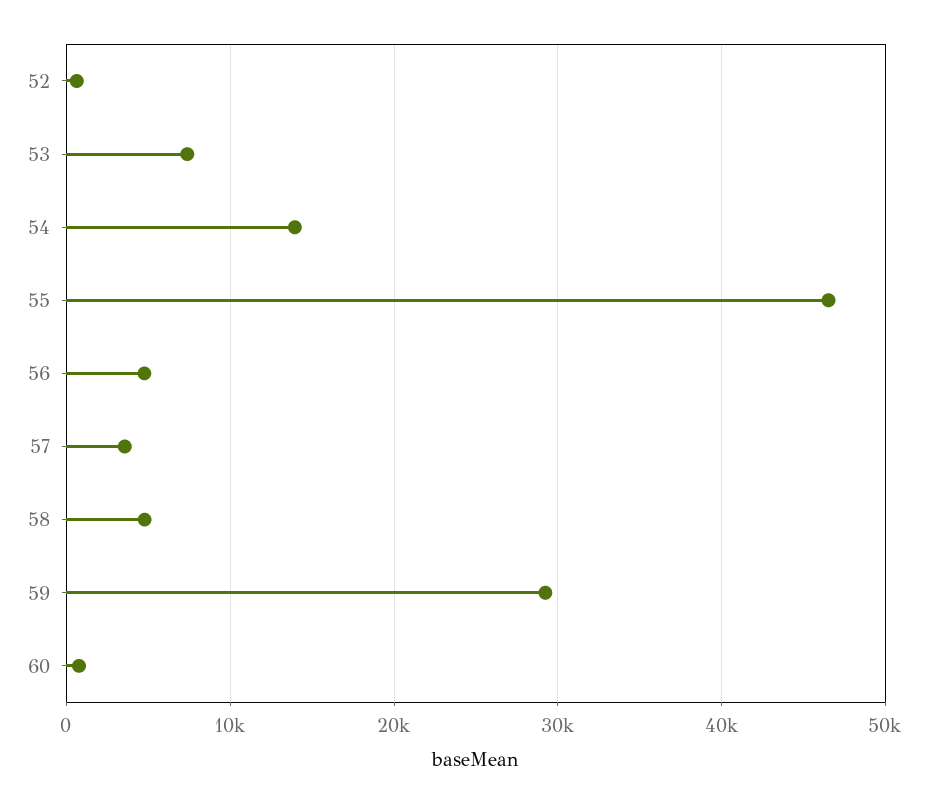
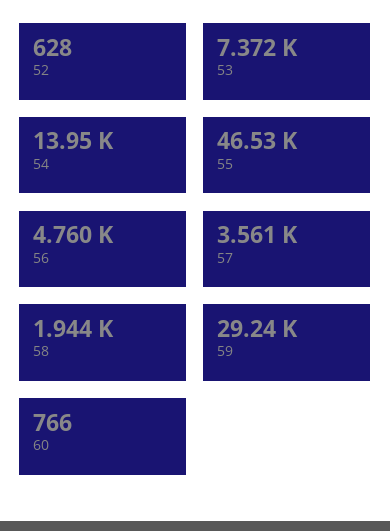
58: 5000 -> 1944

